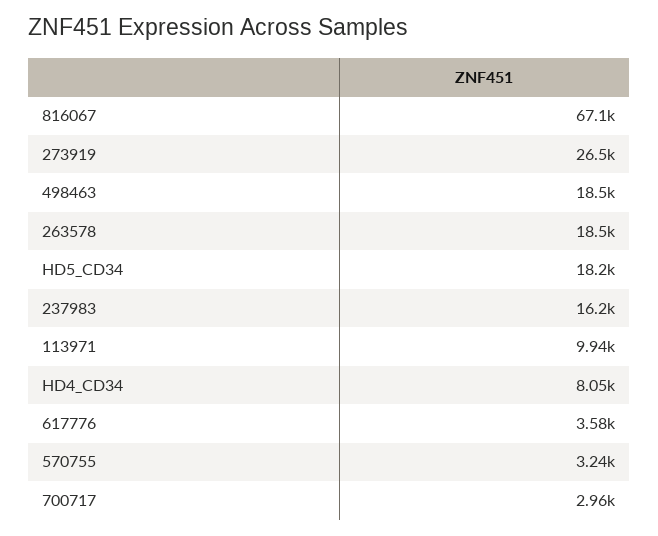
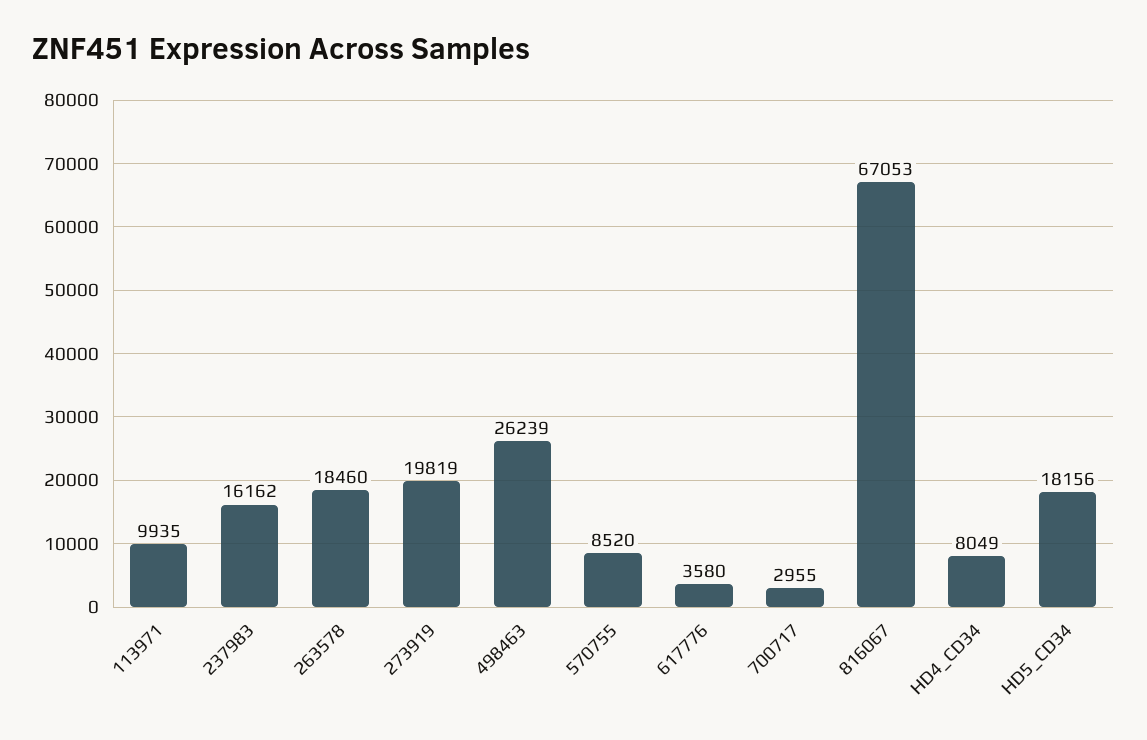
273919: 26500 -> 19819
498463: 18500 -> 26239
570755: 3240 -> 8520

